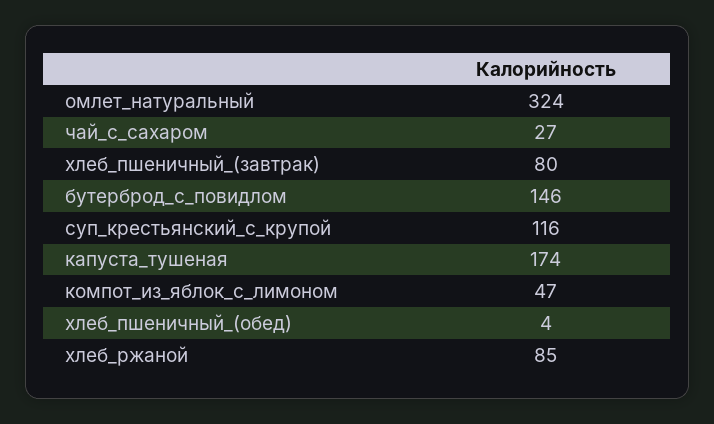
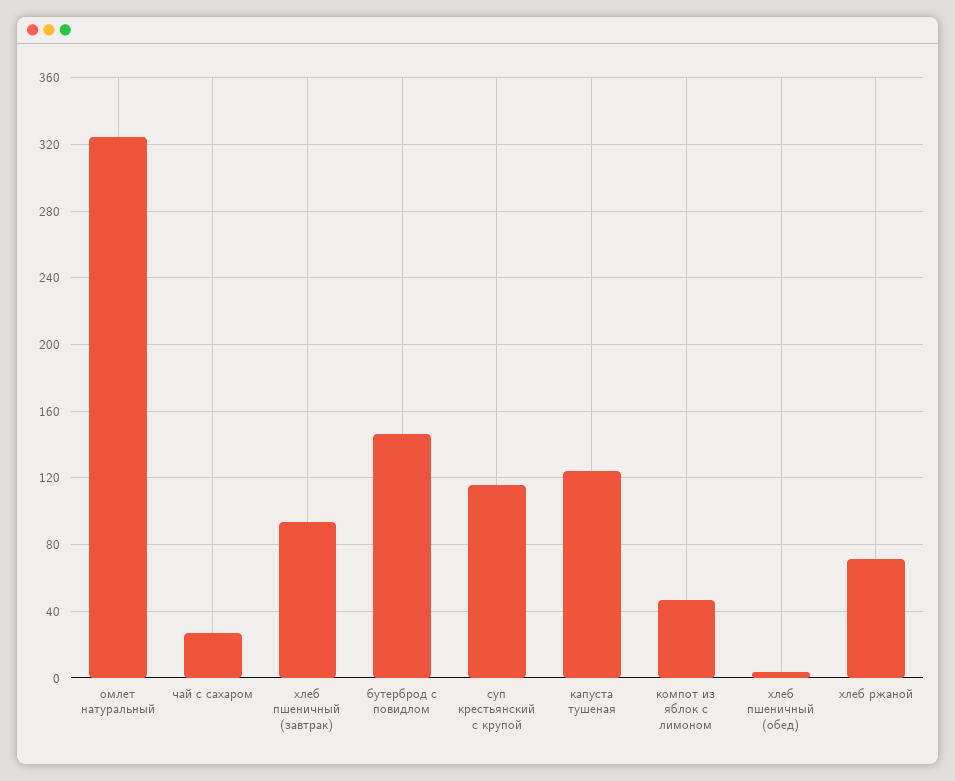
хлеб_пшеничный_(завтрак): 80 -> 95
капуста_тушеная: 174 -> 125
хлеб_ржаной: 85 -> 70

